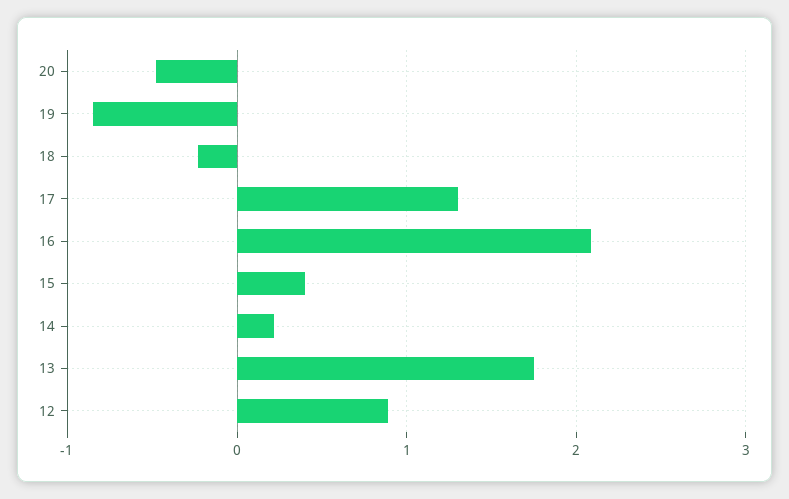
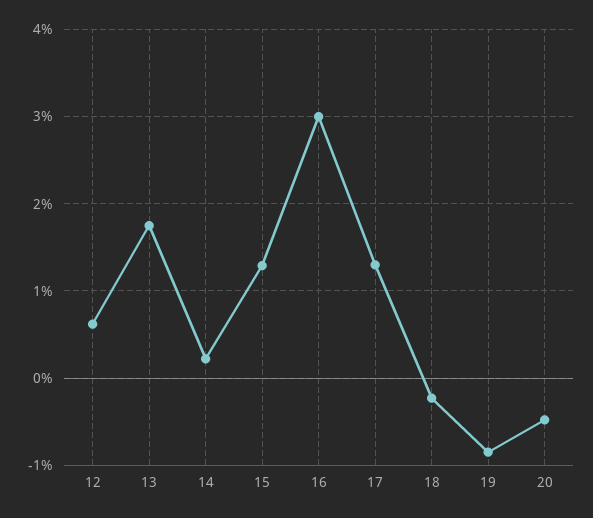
16: 2.1 -> 3
15: 0.4 -> 1.3
12: 0.9 -> 0.6

